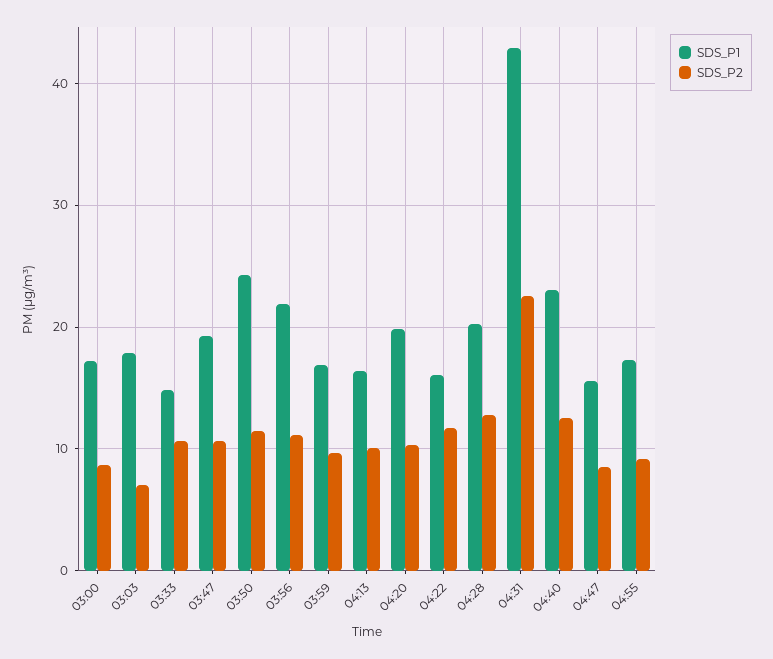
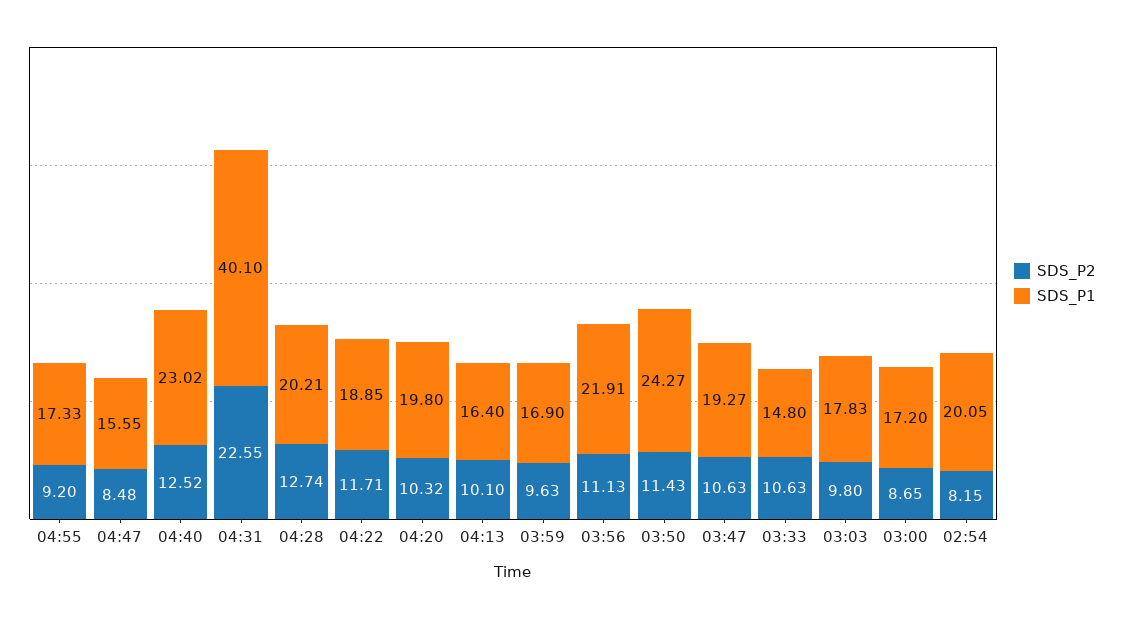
SDS_P2, 03:03: 7 -> 9.8
SDS_P1, 04:22: 16 -> 18.85
SDS_P1, 04:31: 43 -> 40.1
SDS_P2, 02:54: none -> 8.15
SDS_P1, 02:54: none -> 20.05

